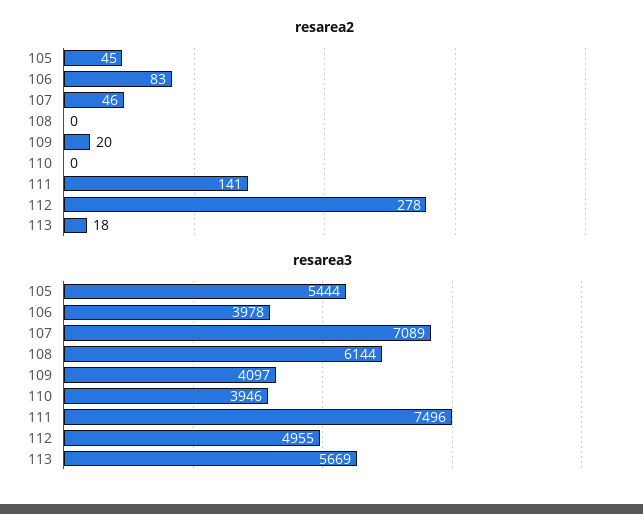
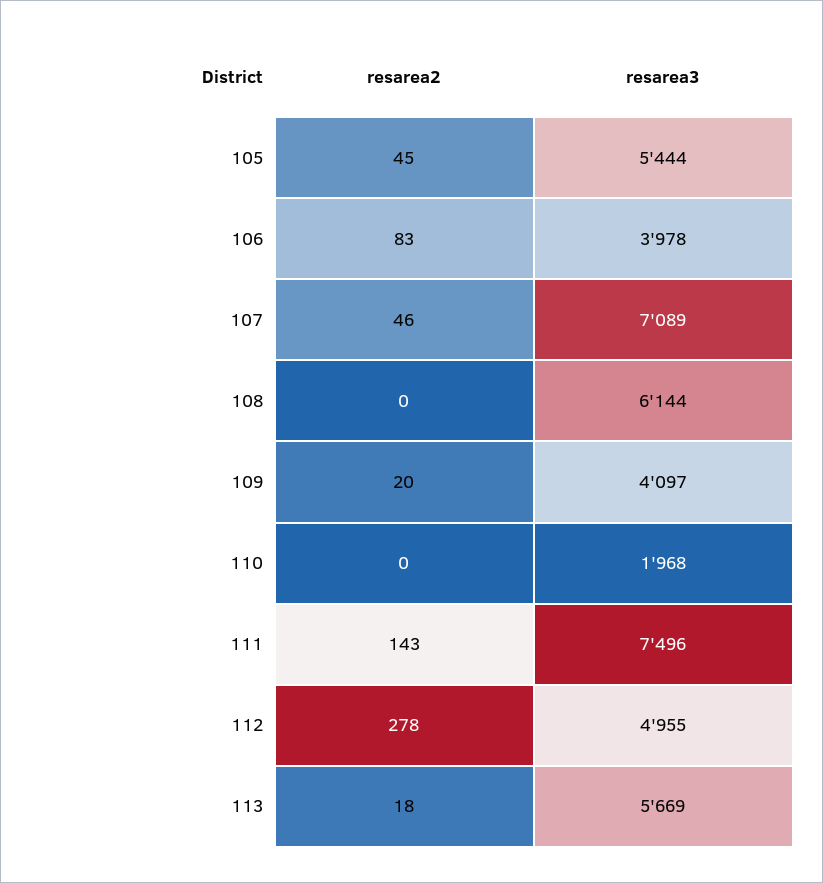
resarea2, 111: 141 -> 143
resarea3, 110: 3946 -> 1968

